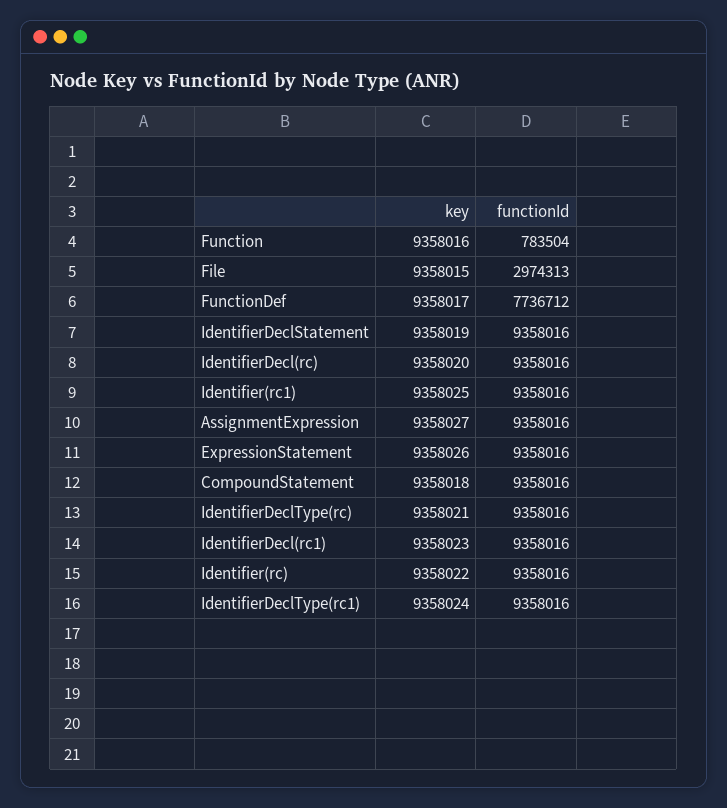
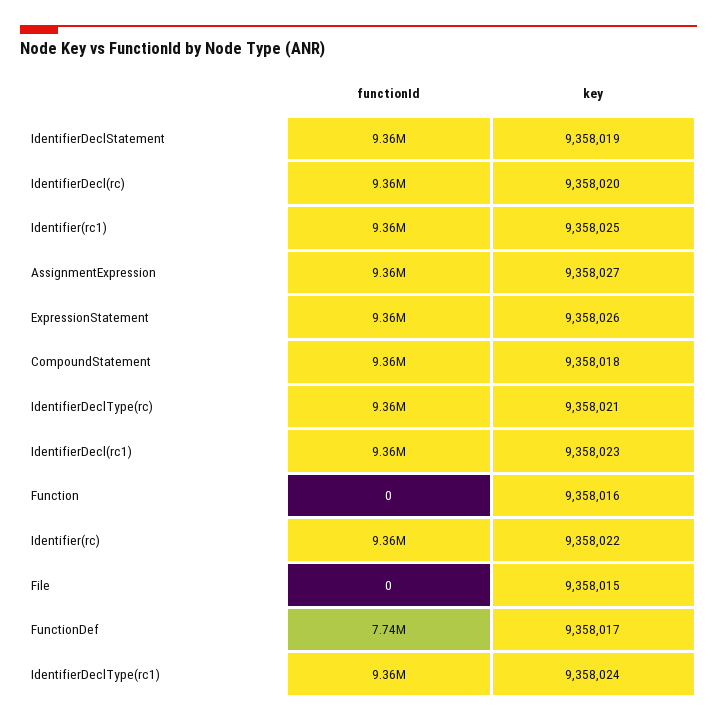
functionId, Function: 783504 -> 0
functionId, File: 2974313 -> 0

